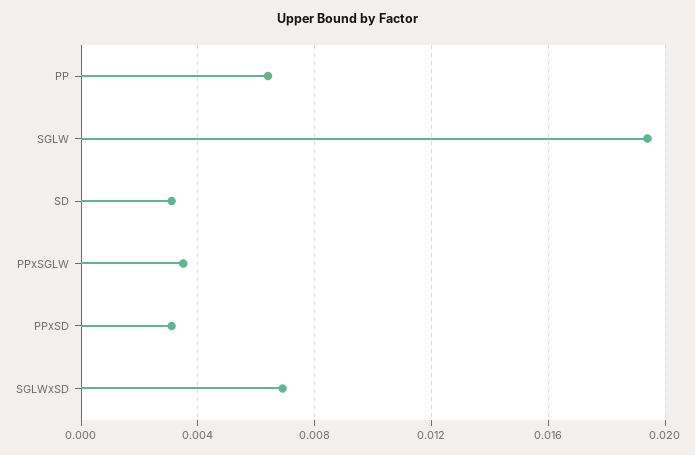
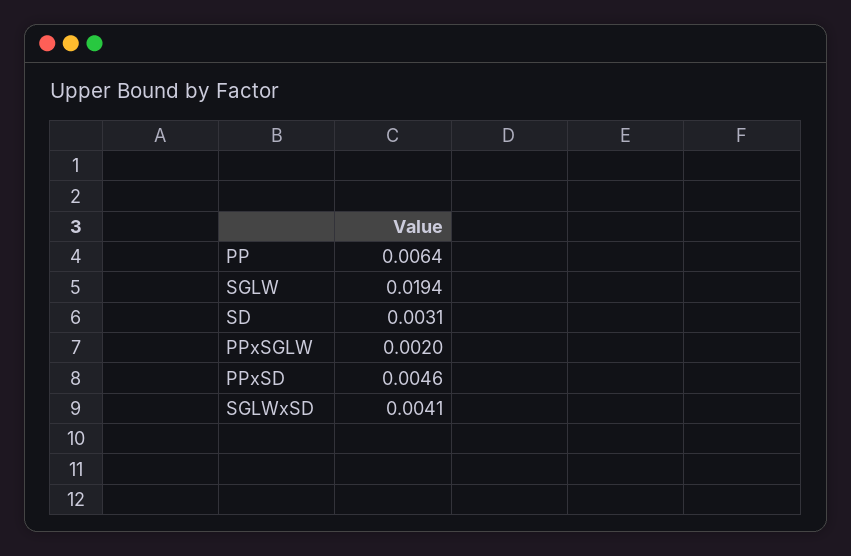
PPxSGLW: 0.0035 -> 0.002
PPxSD: 0.003 -> 0.0046
SGLWxSD: 0.007 -> 0.0041

